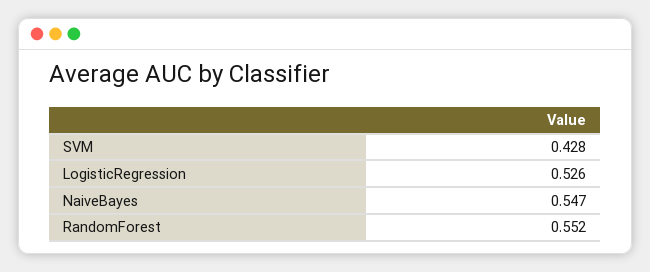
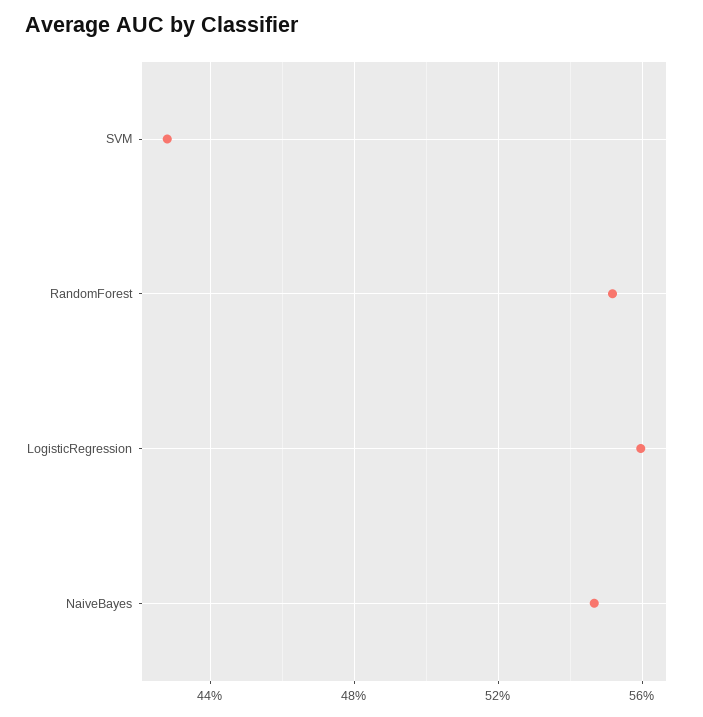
LogisticRegression: 0.526 -> 0.56

